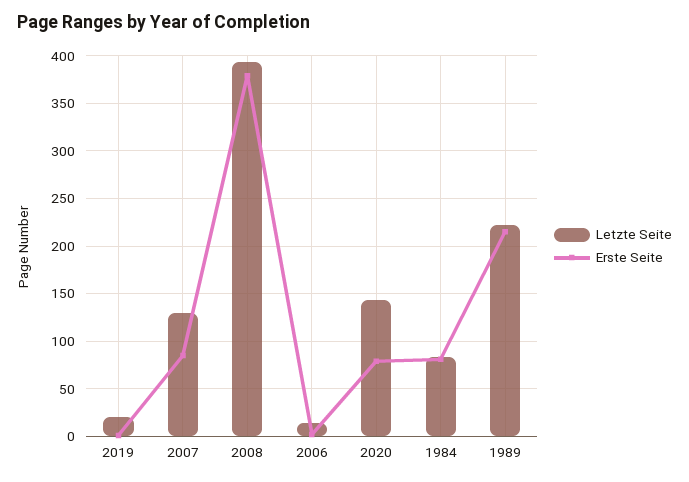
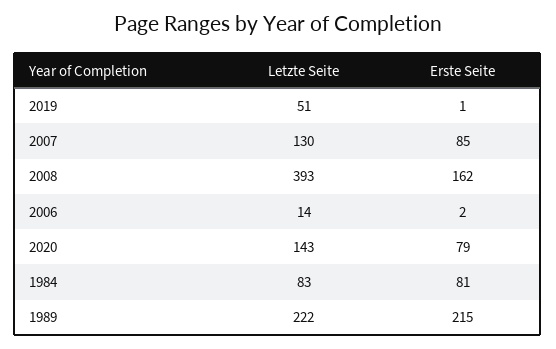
Letzte Seite, 2019: 20 -> 51
Erste Seite, 2008: 380 -> 162

